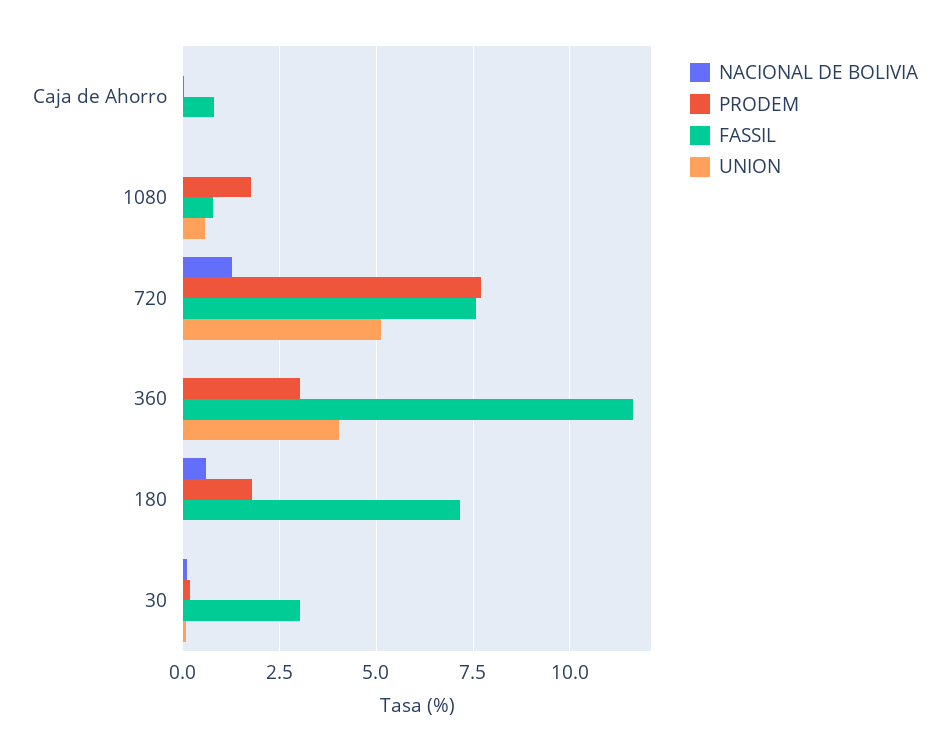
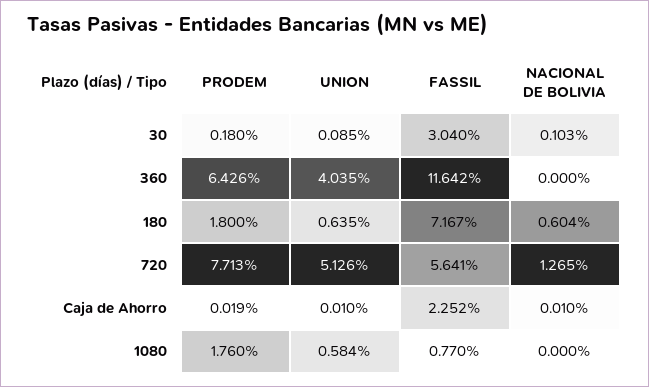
FASSIL, Caja de Ahorro: 0.75 -> 2.252
FASSIL, 720: 7.5 -> 5.641
PRODEM, 360: 3 -> 6.426
UNION, 180: 0 -> 0.635

